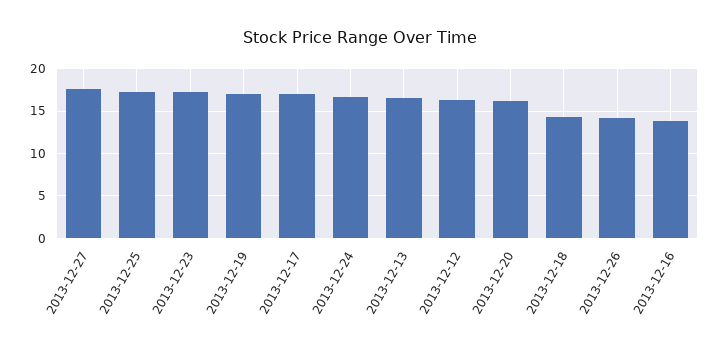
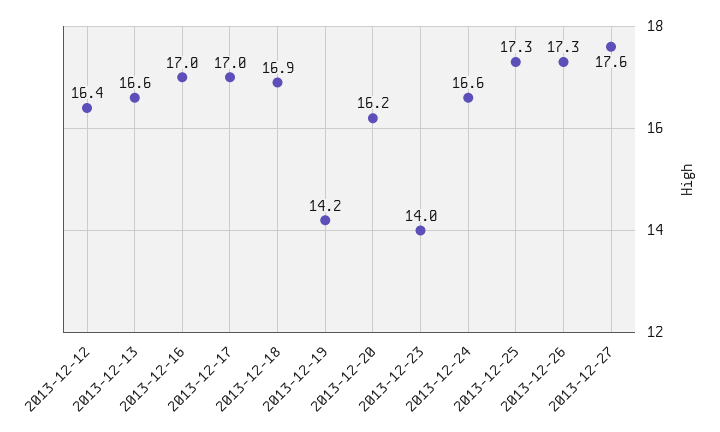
2013-12-23: 17 -> 14
2013-12-19: 17 -> 14.2
2013-12-18: 14 -> 16.9
2013-12-26: 14 -> 17.3
2013-12-16: 14 -> 17

